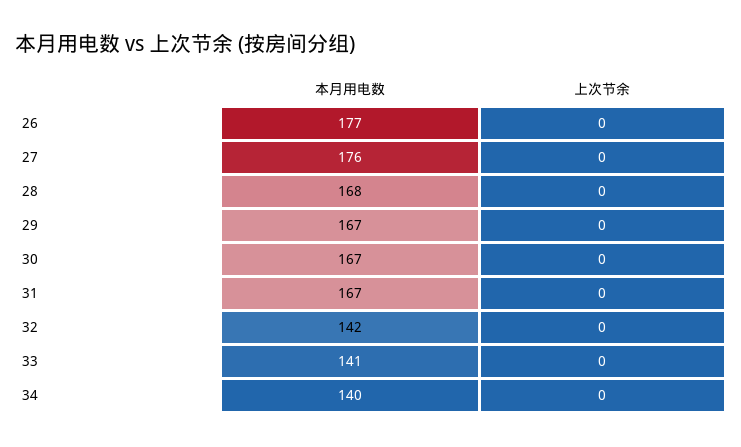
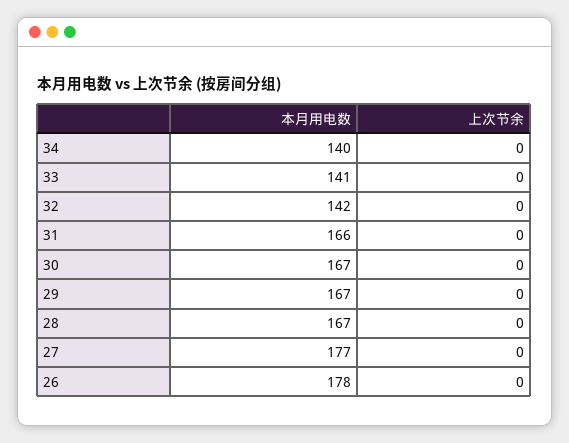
本月用电数, 26: 177 -> 178
本月用电数, 27: 176 -> 177
本月用电数, 28: 168 -> 167
本月用电数, 31: 167 -> 166

